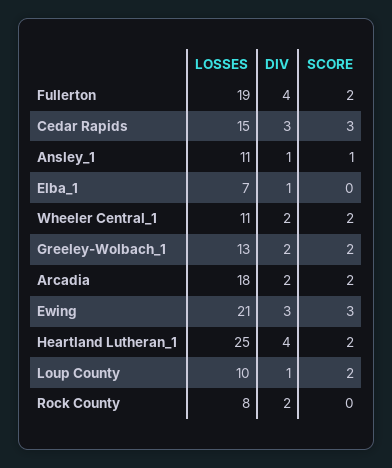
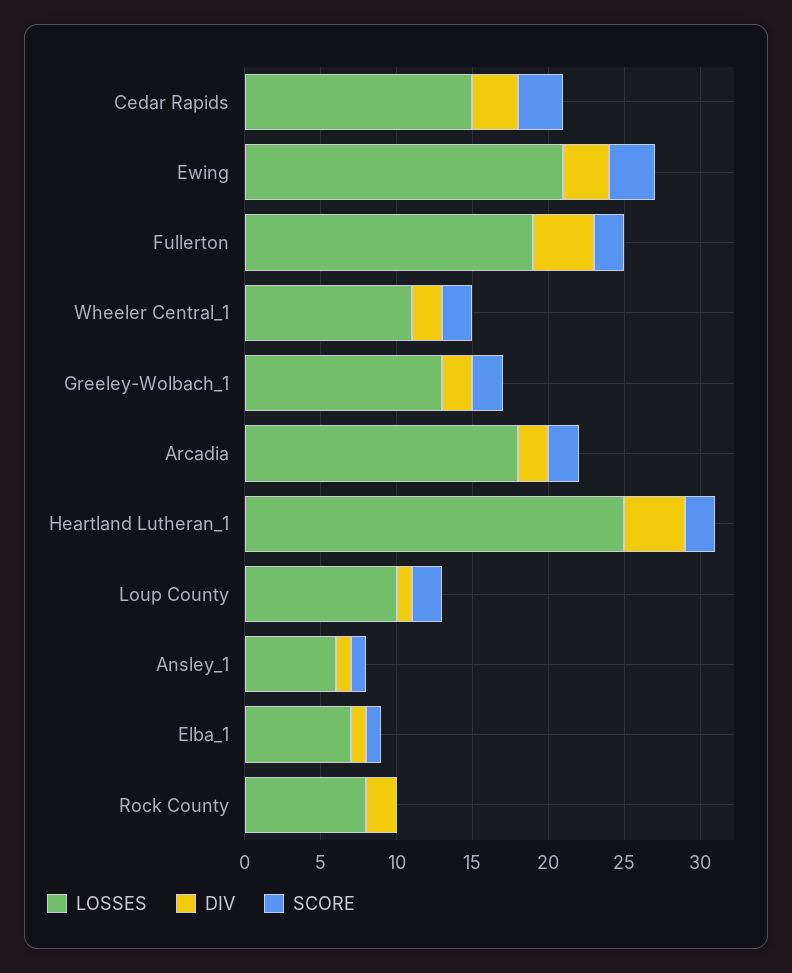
LOSSES, Ansley_1: 11 -> 6
SCORE, Elba_1: 0 -> 1

